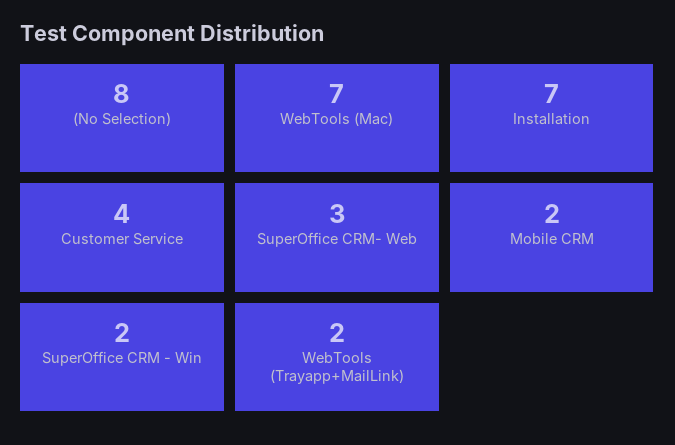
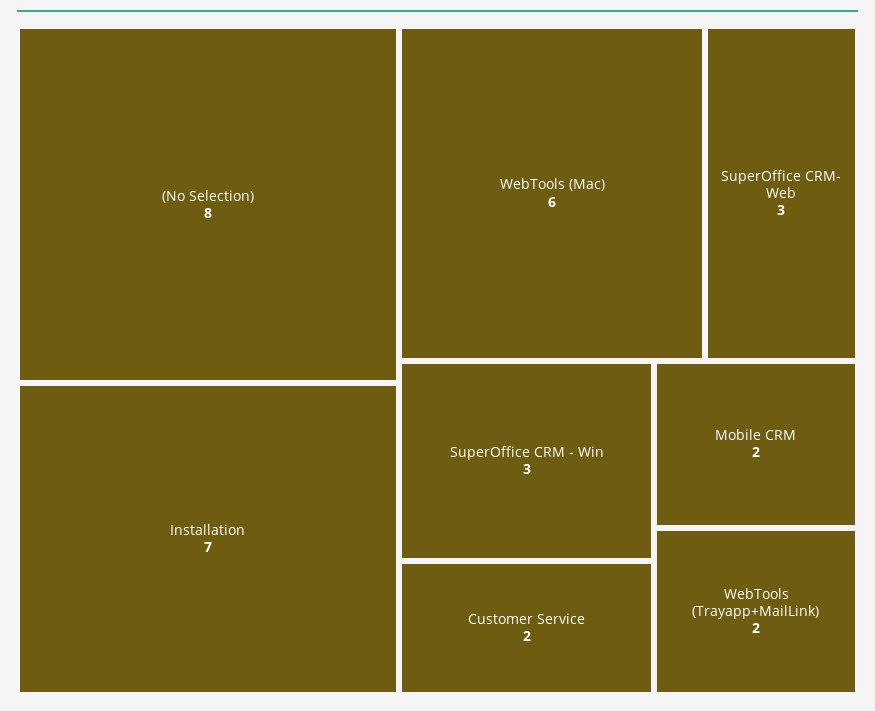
WebTools (Mac): 7 -> 6
Customer Service: 4 -> 2
SuperOffice CRM - Win: 2 -> 3

